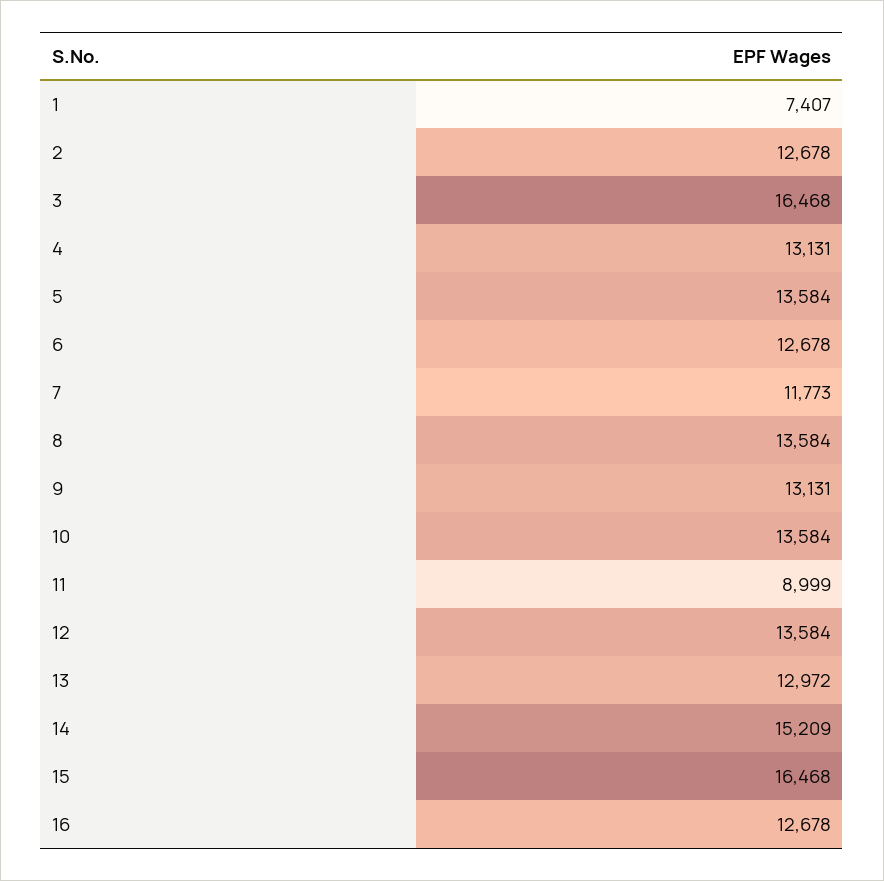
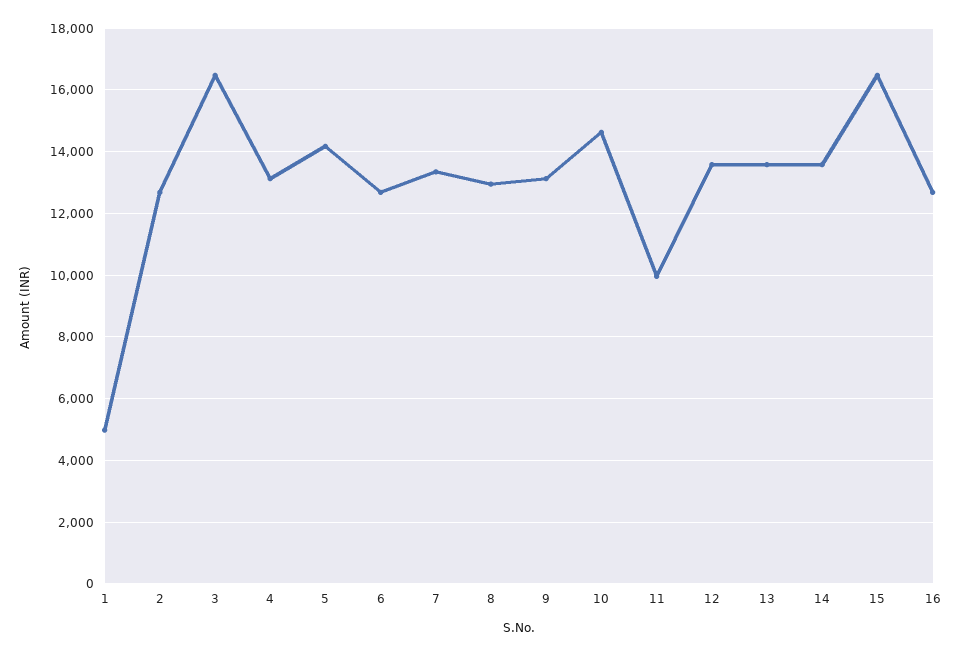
1: 7407 -> 5000
5: 13584 -> 14200
7: 11773 -> 13400
8: 13584 -> 13000
10: 13584 -> 14600
11: 8999 -> 10000
13: 12972 -> 13600
14: 15209 -> 13600

